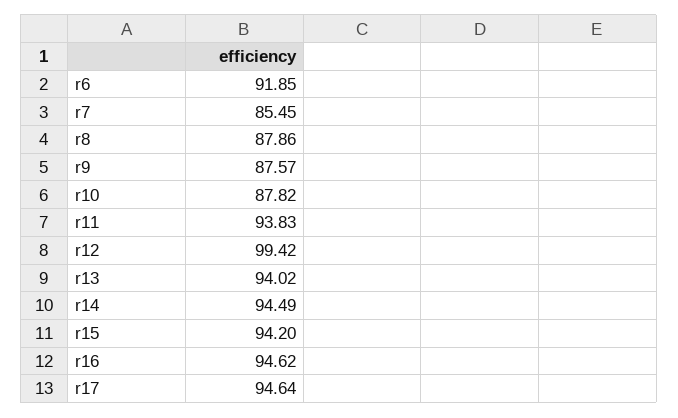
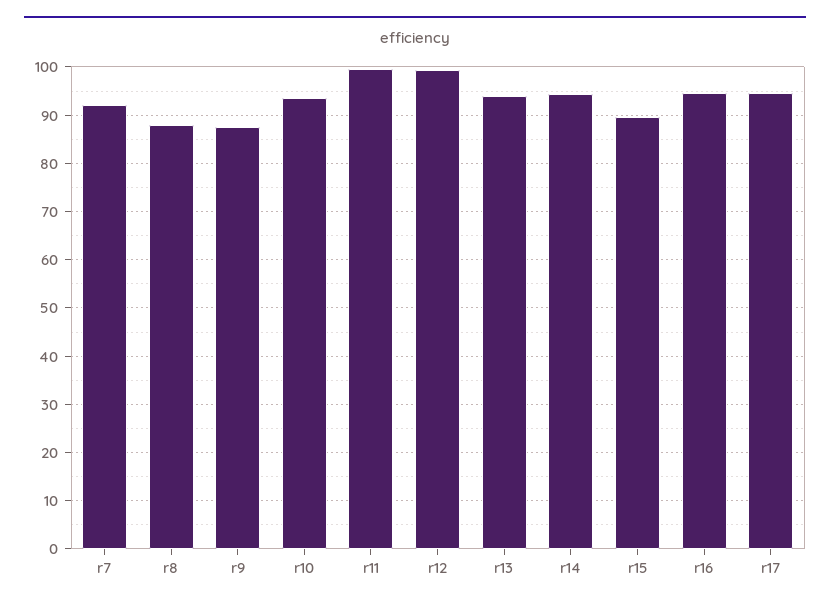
r6: 91.85 -> none
r7: 85.45 -> 92
r10: 87.82 -> 94
r11: 93.83 -> 100
r15: 94.2 -> 90

